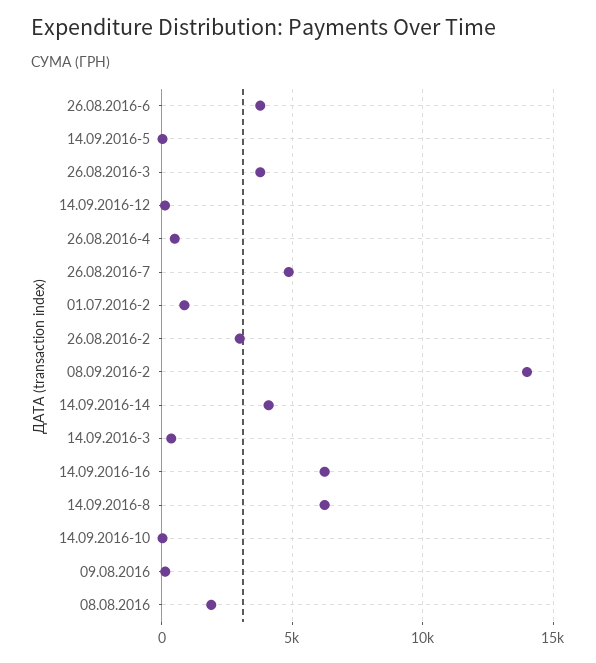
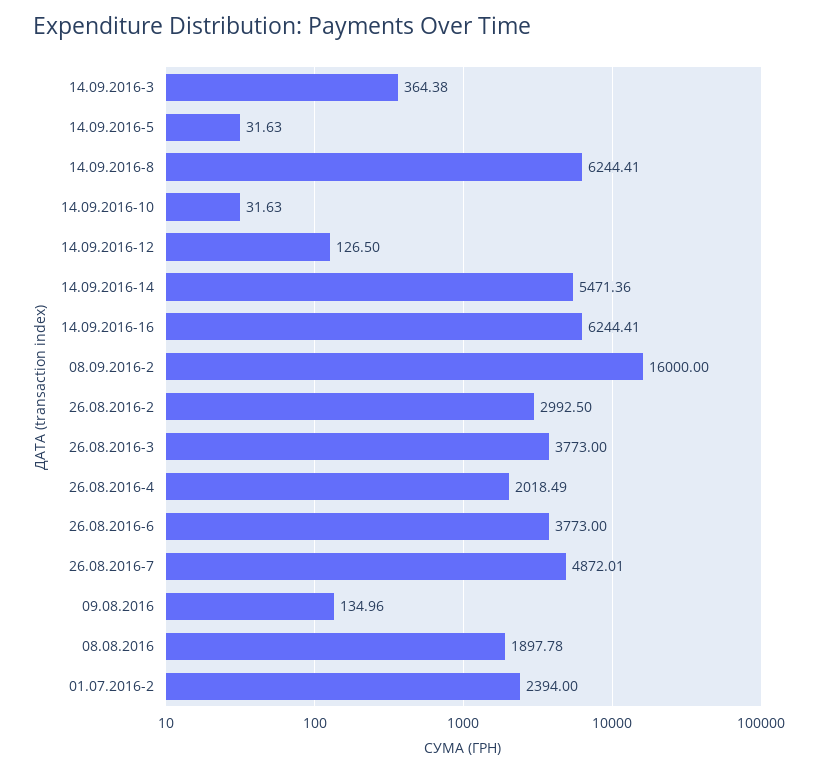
26.08.2016-4: 500 -> 2018.49
01.07.2016-2: 1000 -> 2394
08.09.2016-2: 14000 -> 16000
14.09.2016-14: 4000 -> 5471.36

